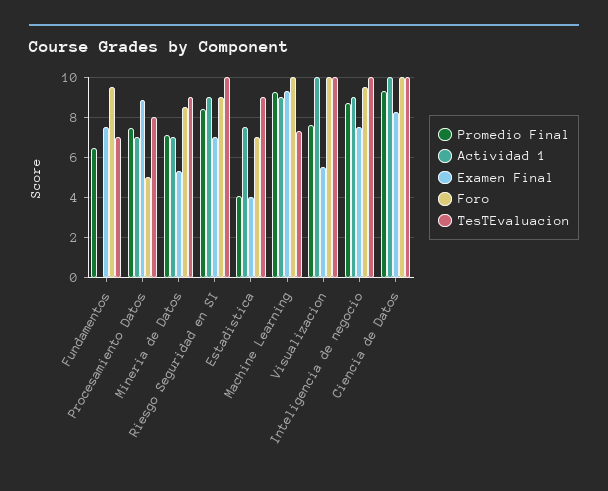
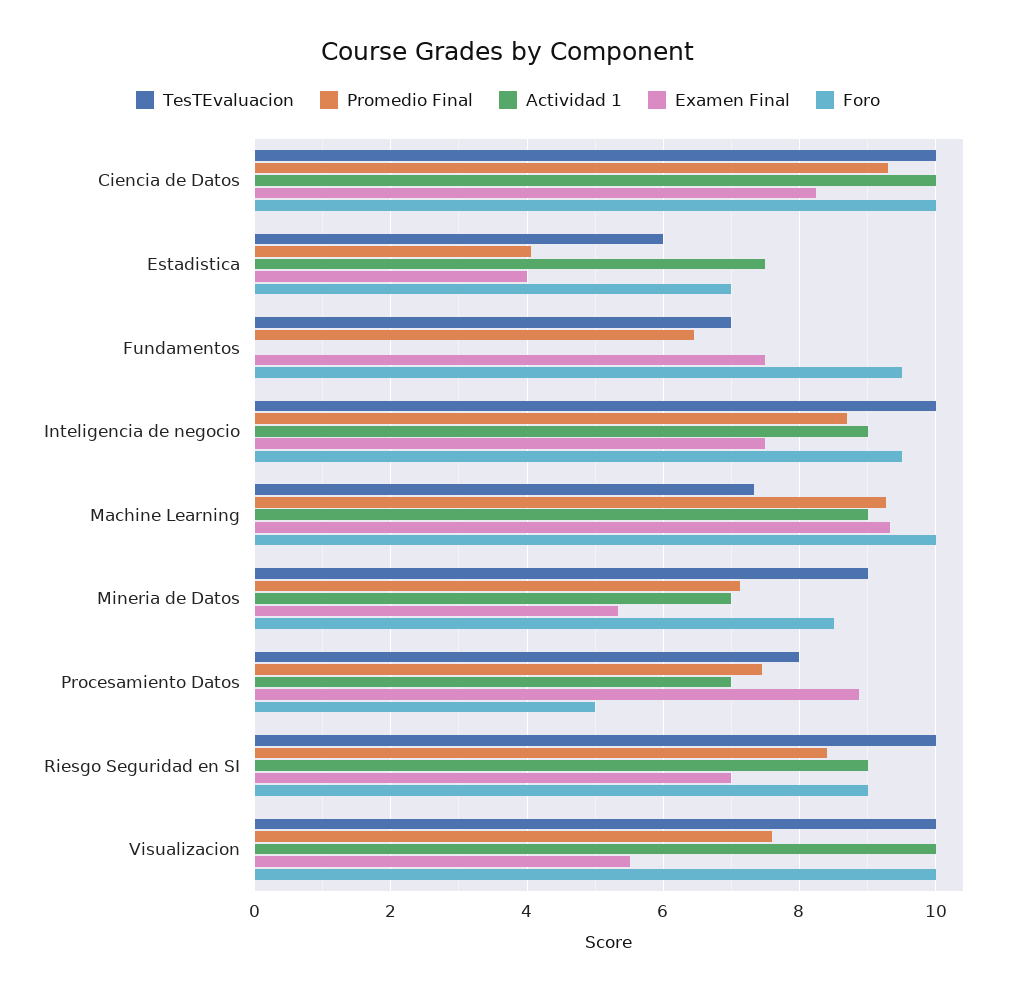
TesTEvaluacion, Estadistica: 9 -> 6

